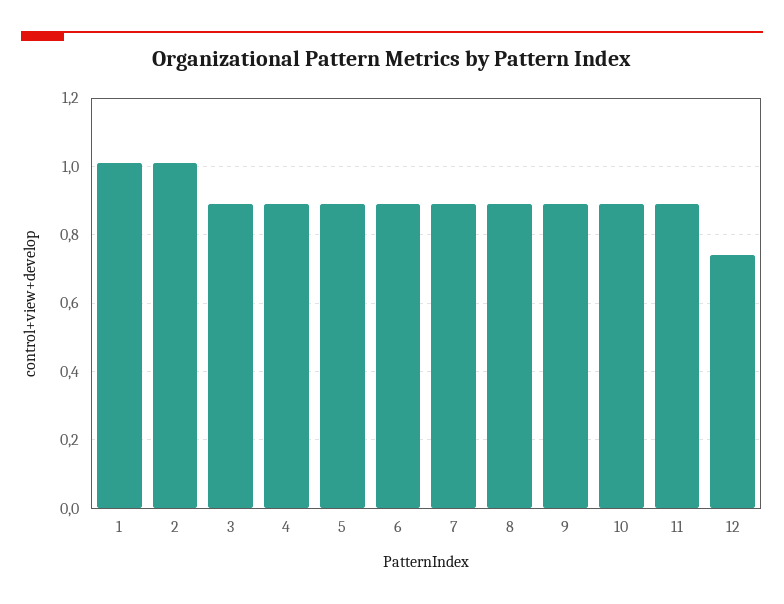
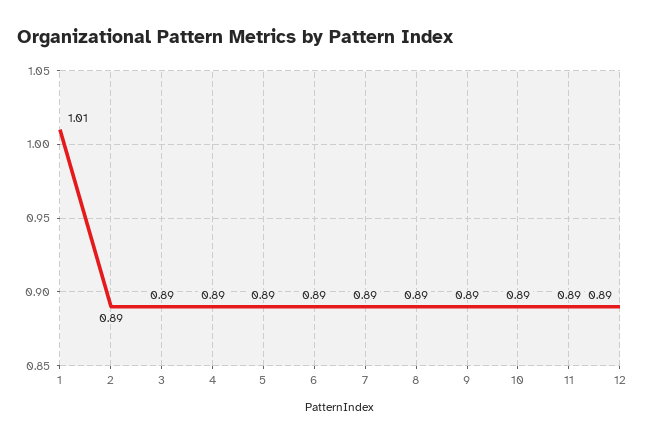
2: 1 -> 0.89
12: 0.75 -> 0.89

